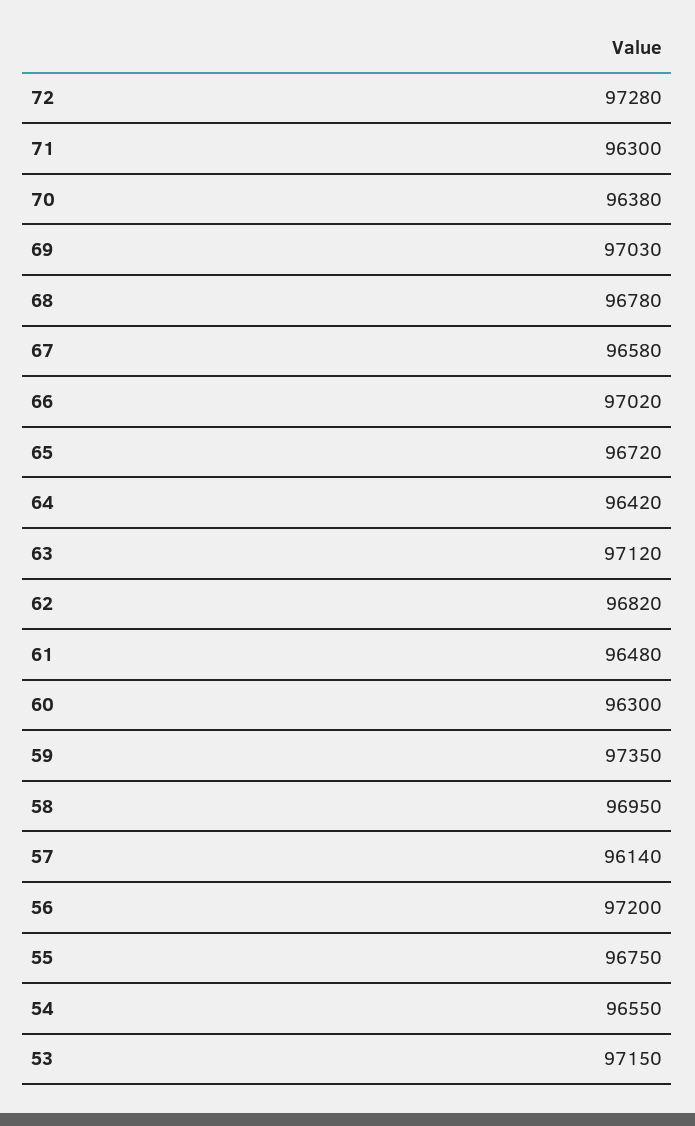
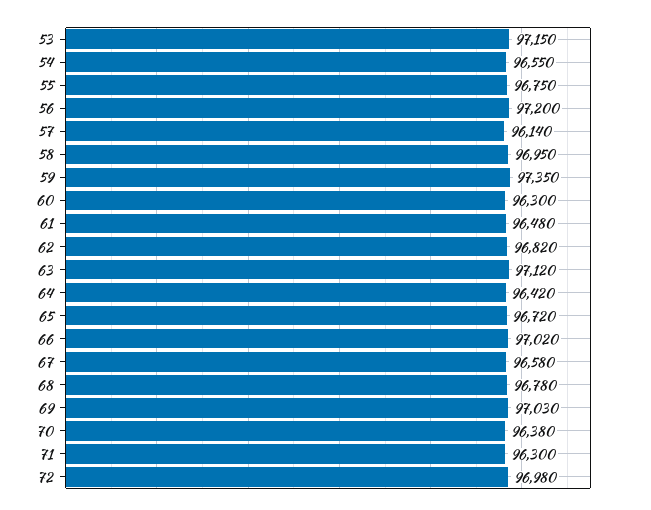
72: 97280 -> 96980

